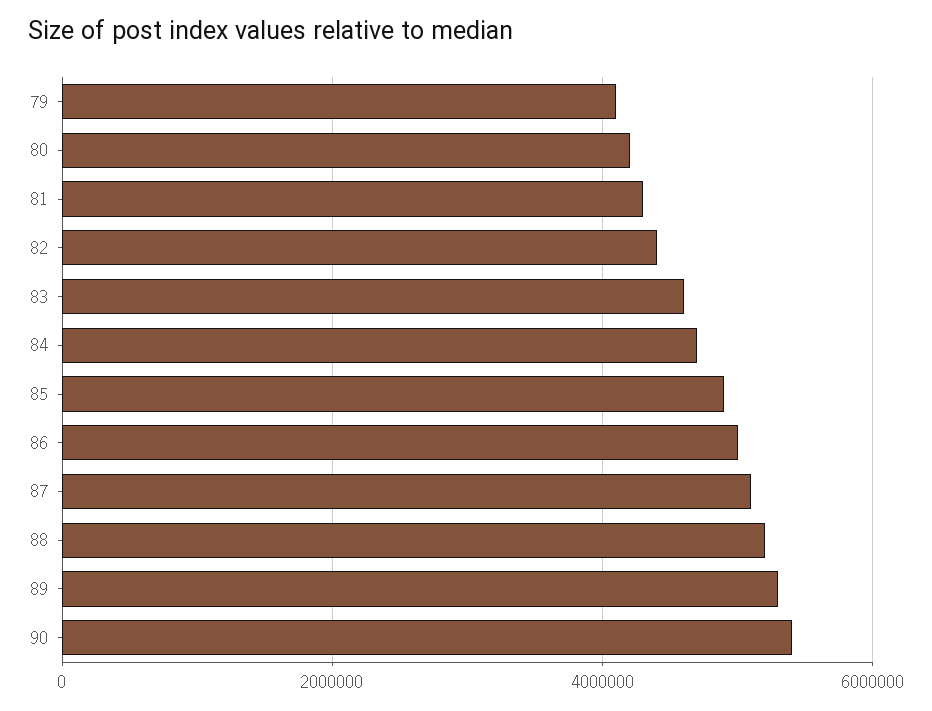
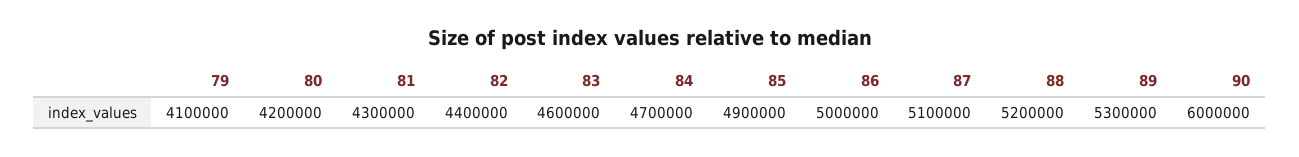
90: 5400000 -> 6000000

